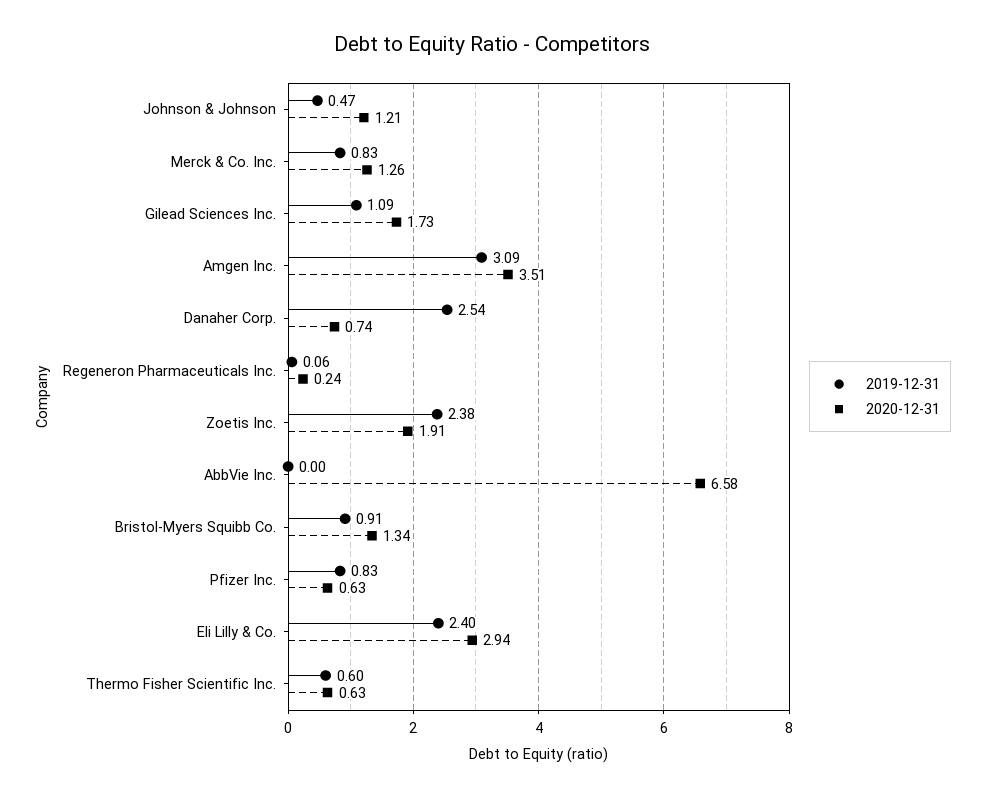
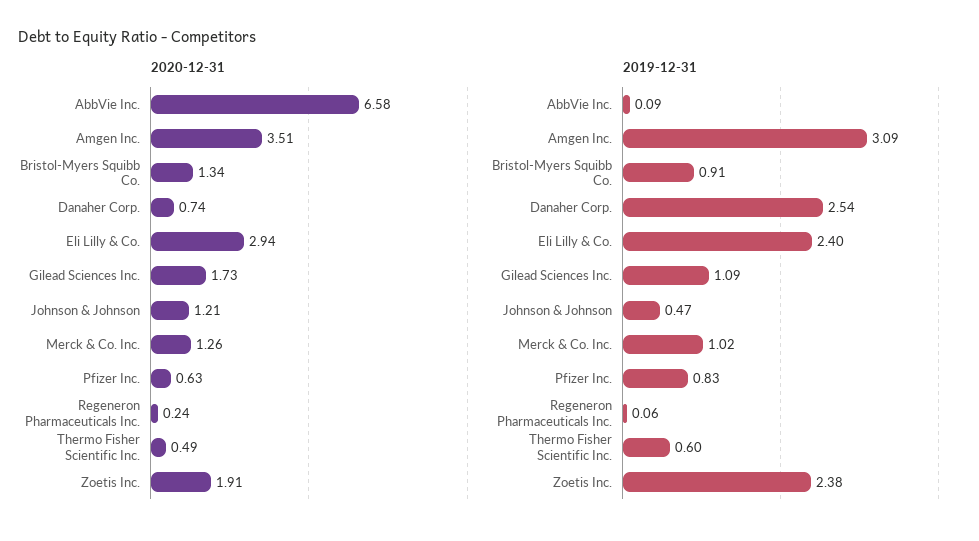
2019-12-31, Merck & Co. Inc.: 0.83 -> 1.02
2019-12-31, AbbVie Inc.: 0 -> 0.09
2020-12-31, Thermo Fisher Scientific Inc.: 0.63 -> 0.49

